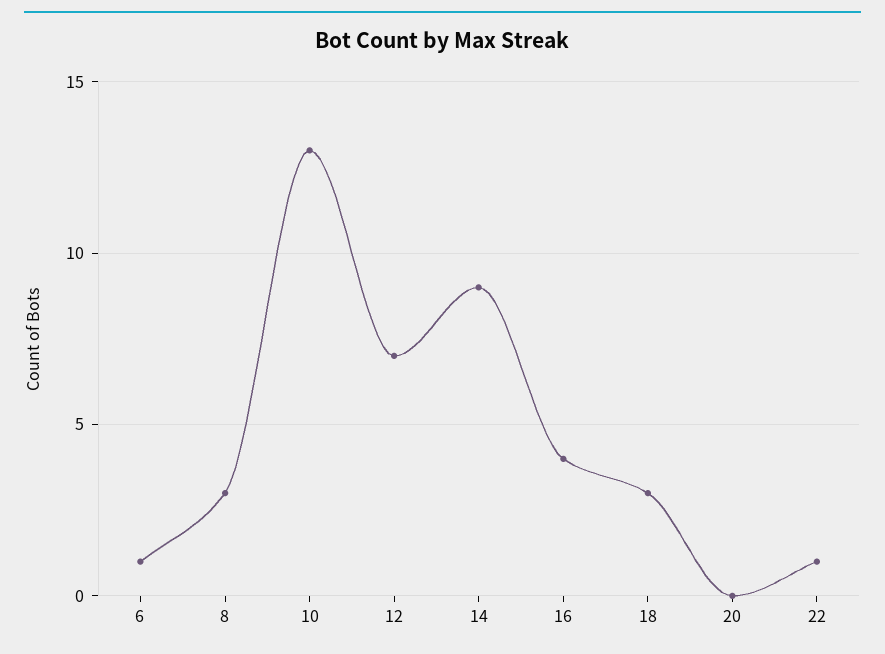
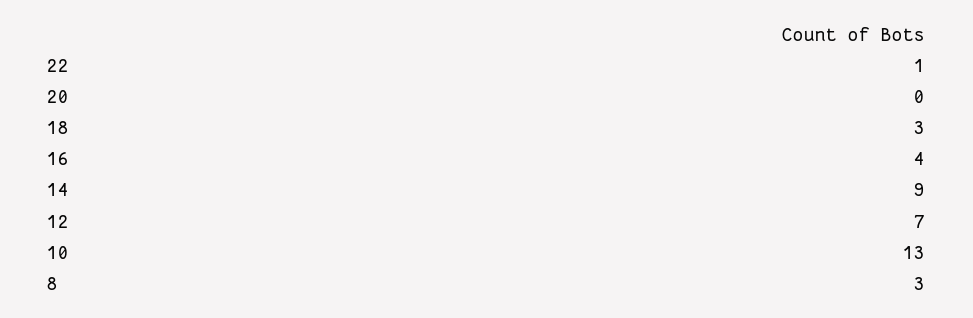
6: 1 -> none

